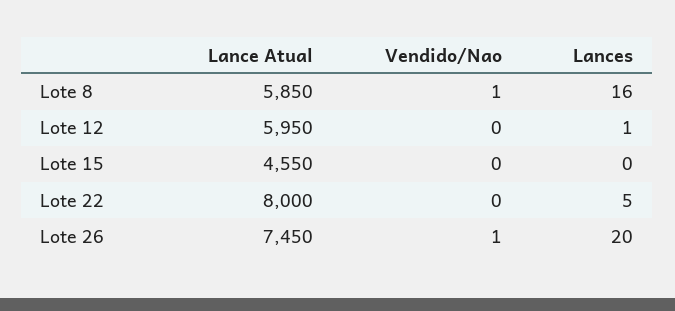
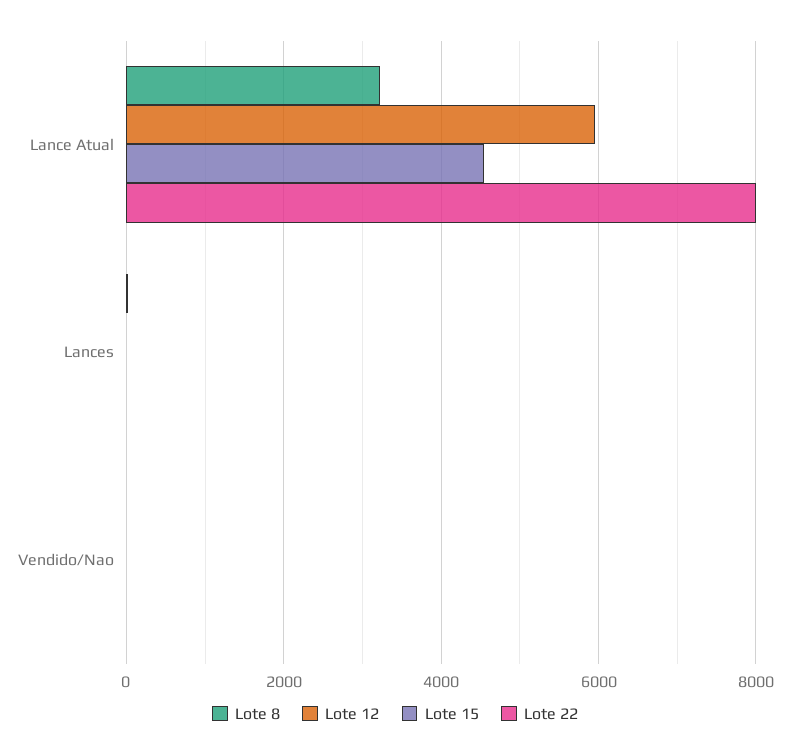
Lote 8, Lance Atual: 5850 -> 3200
Lote 26, Lance Atual: 7450 -> none
Lote 26, Vendido/Nao: 1 -> none
Lote 26, Lances: 20 -> none

